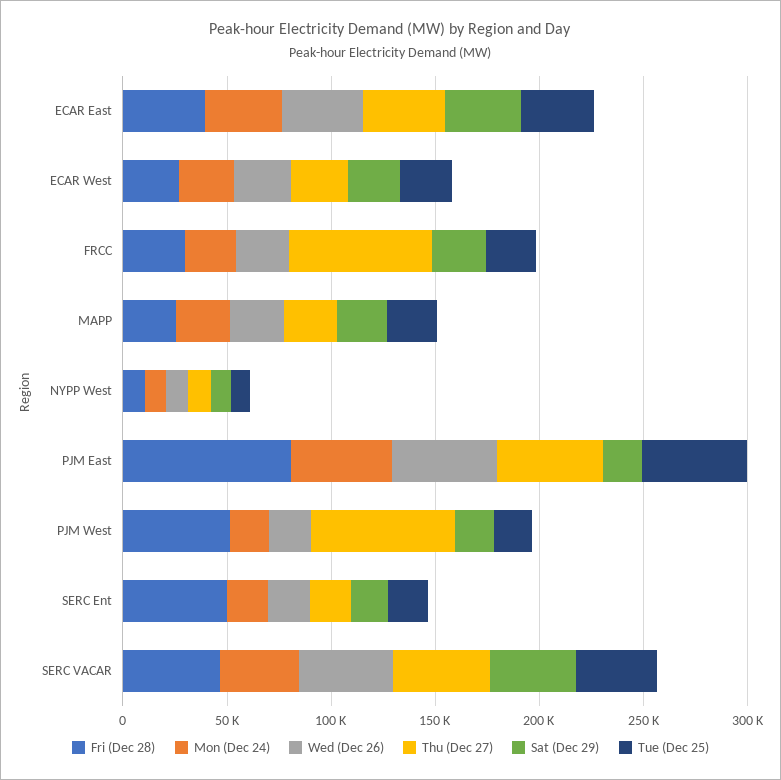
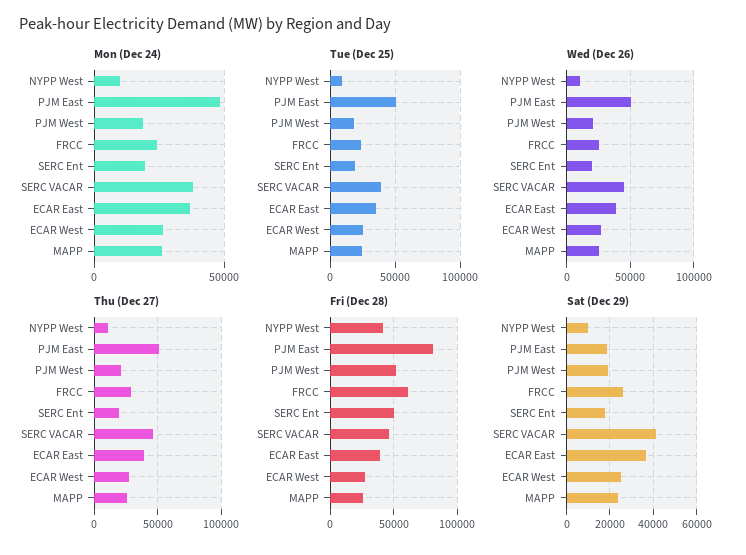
Fri (Dec 28), FRCC: 30000 -> 60000
Thu (Dec 27), FRCC: 70000 -> 30000
Fri (Dec 28), NYPP West: 10000 -> 40000
Thu (Dec 27), PJM West: 70000 -> 20000

